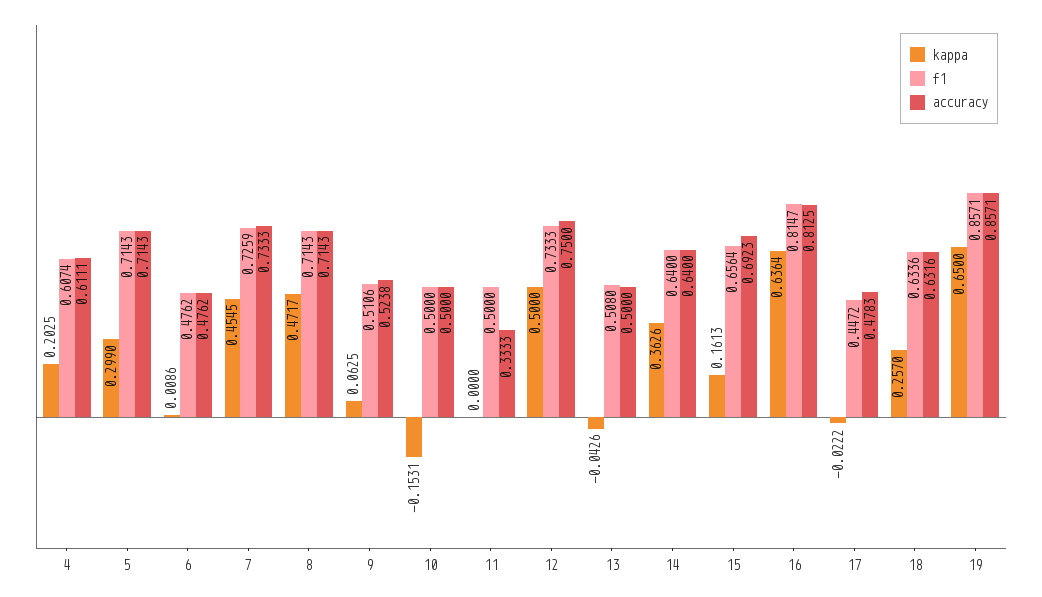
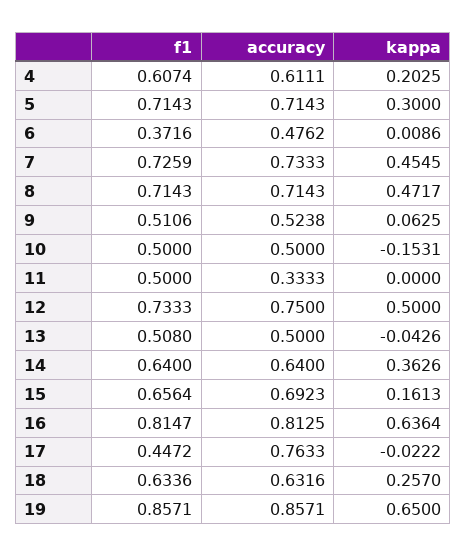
kappa, 5: 0.299 -> 0.3
f1, 6: 0.4762 -> 0.3716
accuracy, 17: 0.4783 -> 0.7633

